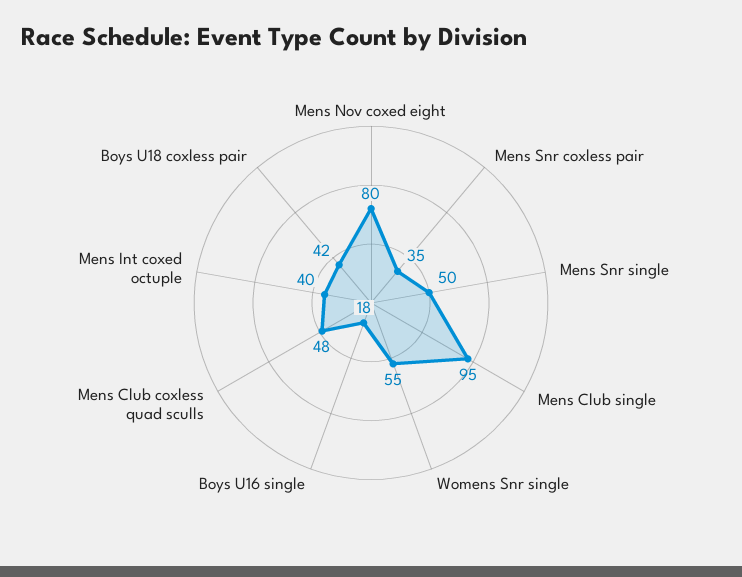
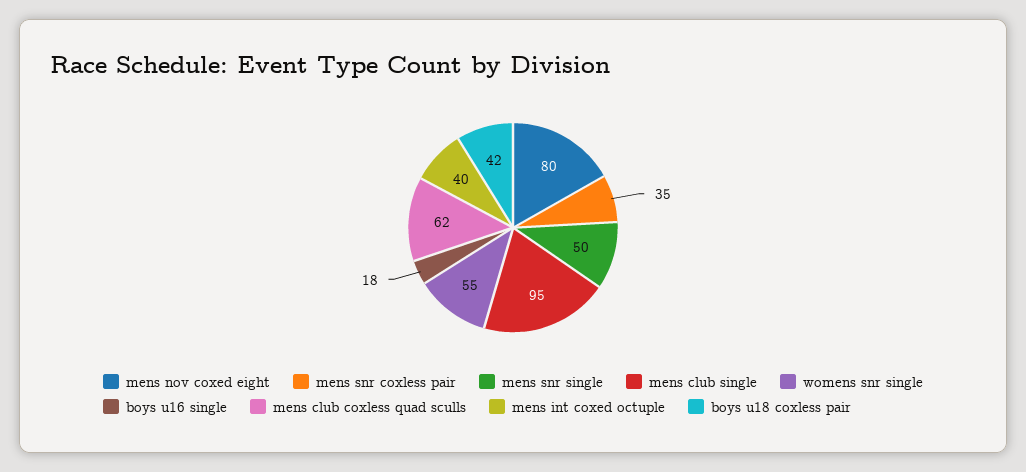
Mens Club coxless quad sculls: 48 -> 62

